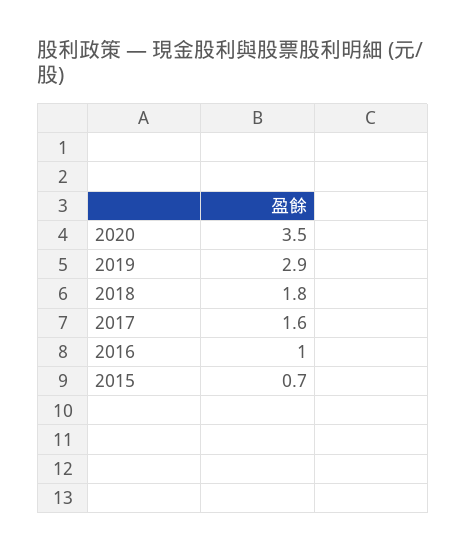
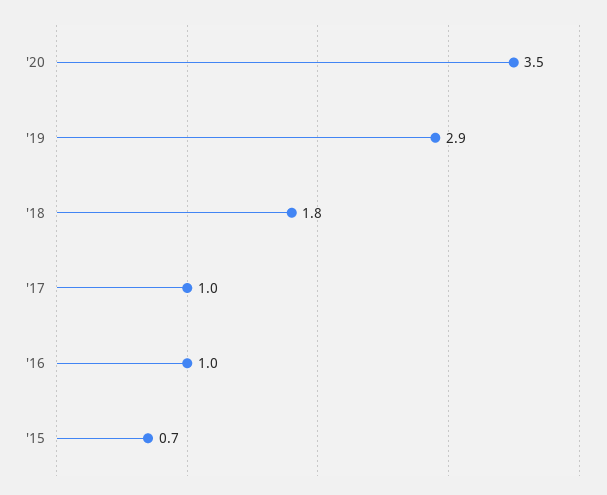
2017: 1.6 -> 1

